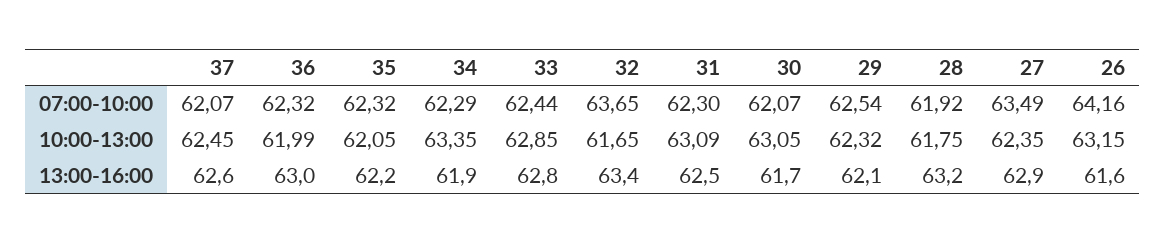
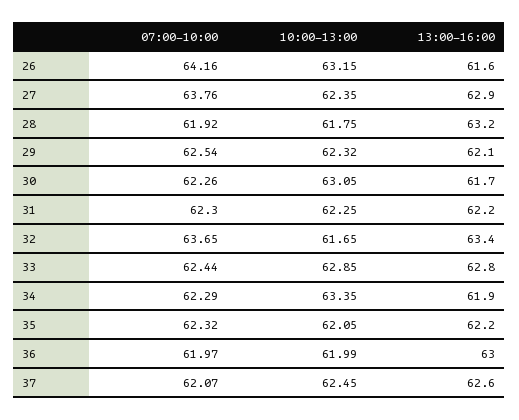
36, 07:00-10:00: 62.32 -> 61.97
30, 07:00-10:00: 62.07 -> 62.26
27, 07:00-10:00: 63.49 -> 63.76
31, 10:00-13:00: 63.09 -> 62.25
31, 13:00-16:00: 62.5 -> 62.2

